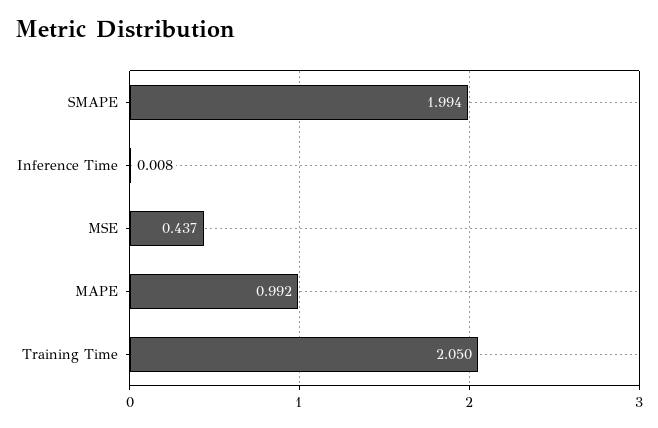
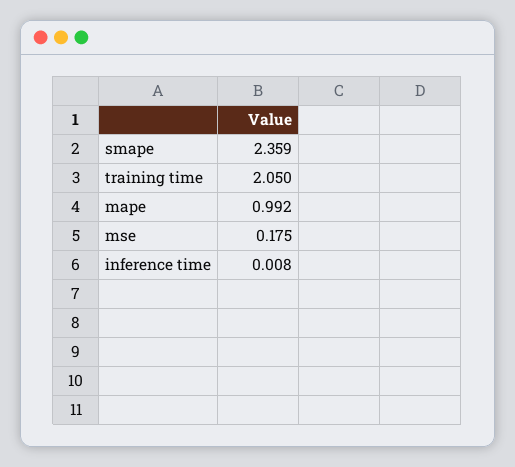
SMAPE: 1.994 -> 2.359
MSE: 0.437 -> 0.175

